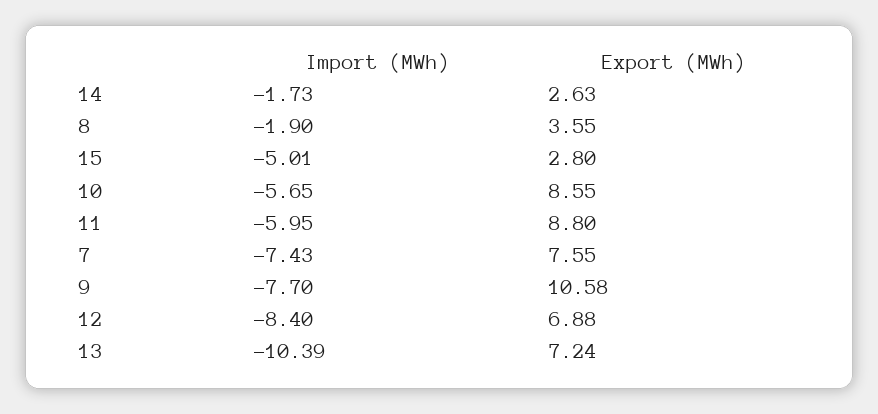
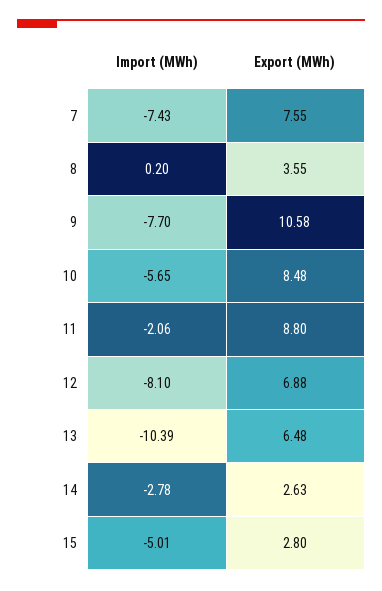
Import (MWh), 14: -1.73 -> -2.78
Import (MWh), 8: -1.9 -> 0.2
Export (MWh), 10: 8.55 -> 8.48
Import (MWh), 11: -5.95 -> -2.06
Import (MWh), 12: -8.4 -> -8.1
Export (MWh), 13: 7.24 -> 6.48

